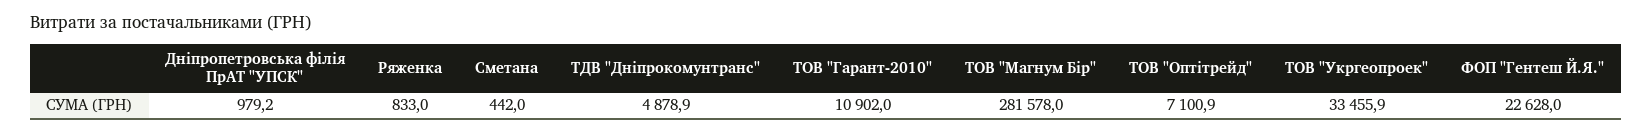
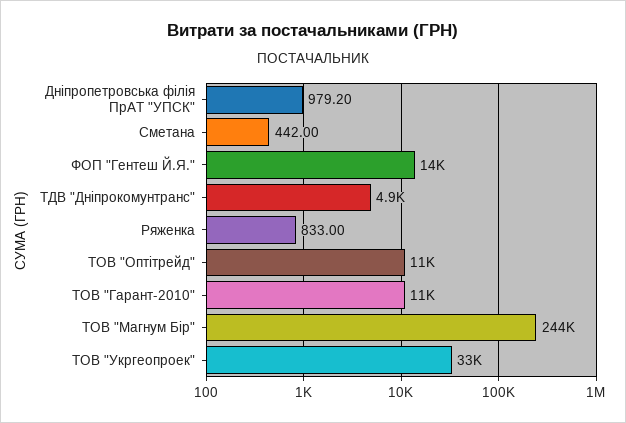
ТОВ "Магнум Бір": 281578 -> 244000
ТОВ "Оптітрейд": 7100.9 -> 11000
ФОП "Гентеш Й.Я.": 22628 -> 14000

